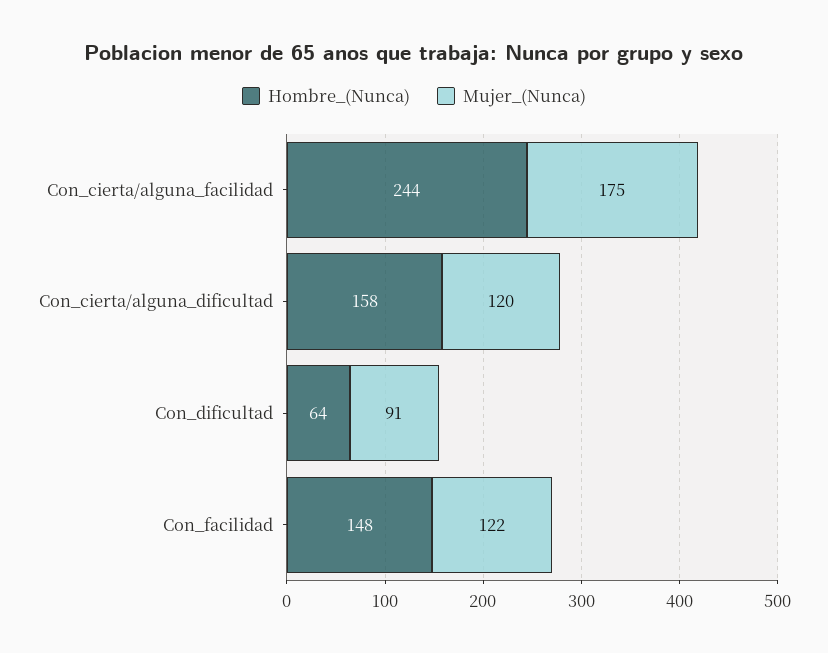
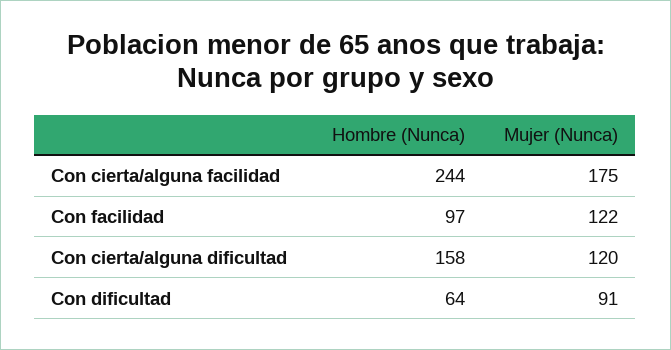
Hombre_(Nunca), Con_facilidad: 148 -> 97

